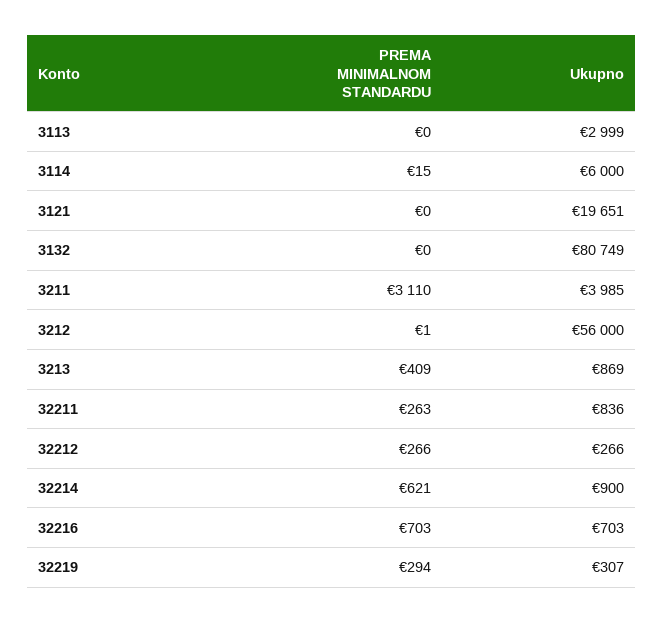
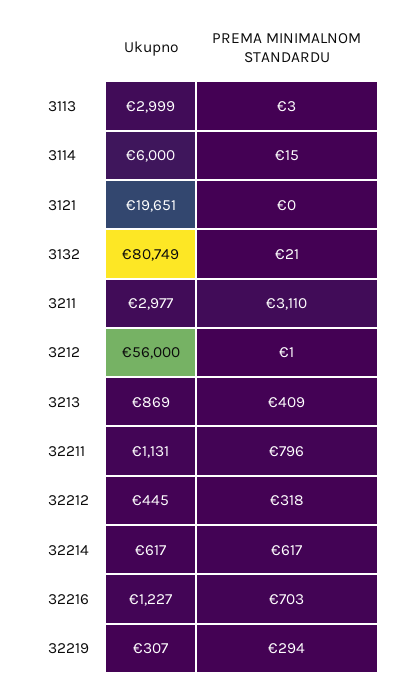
PREMA MINIMALNOM STANDARDU, 3113: 0 -> 3
PREMA MINIMALNOM STANDARDU, 3132: 0 -> 21
Ukupno, 3211: 3985 -> 2977
PREMA MINIMALNOM STANDARDU, 32211: 263 -> 796
Ukupno, 32211: 836 -> 1131
PREMA MINIMALNOM STANDARDU, 32212: 266 -> 318
Ukupno, 32212: 266 -> 445
PREMA MINIMALNOM STANDARDU, 32214: 621 -> 617
Ukupno, 32214: 900 -> 617
Ukupno, 32216: 703 -> 1227

